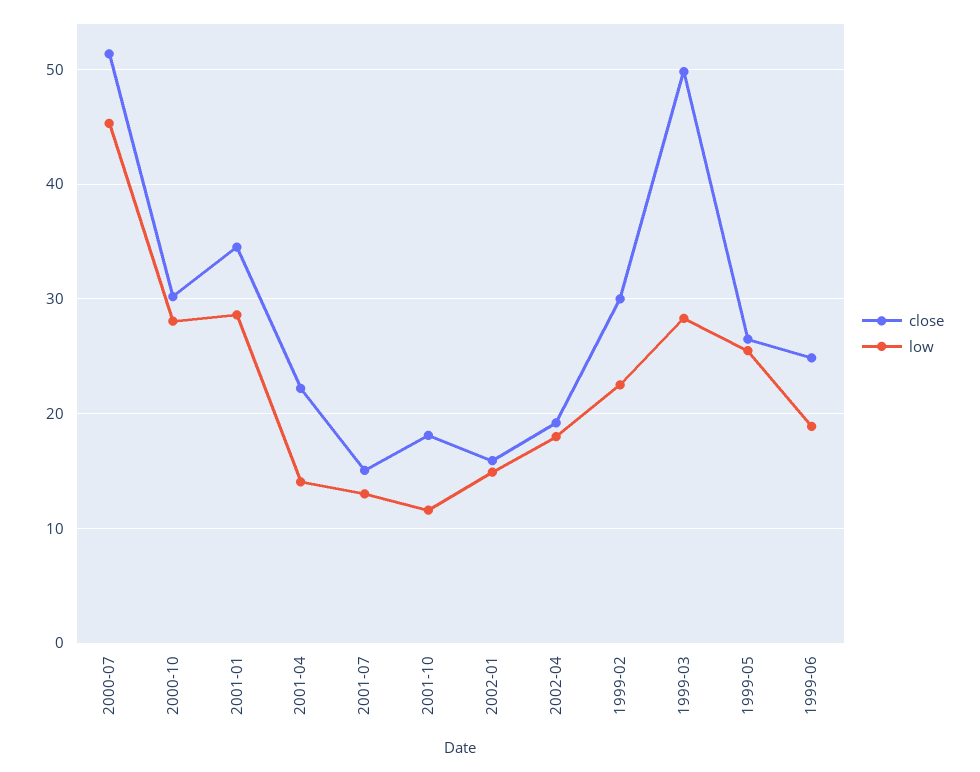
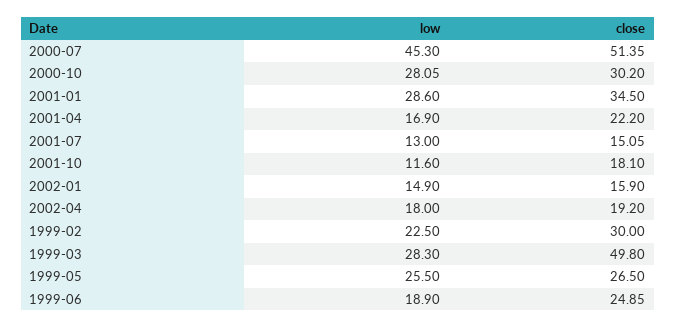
low, 2001-04: 14 -> 16.9

